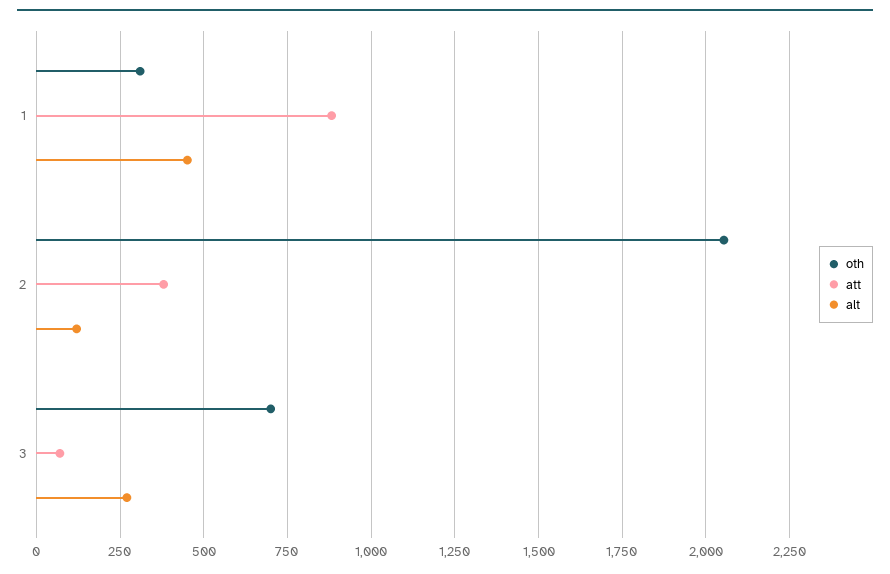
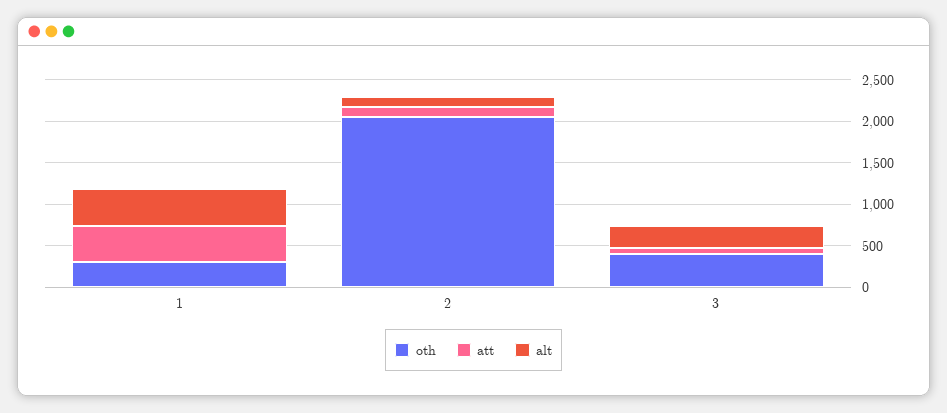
att, 1: 875 -> 400
att, 2: 375 -> 100
oth, 3: 700 -> 400

